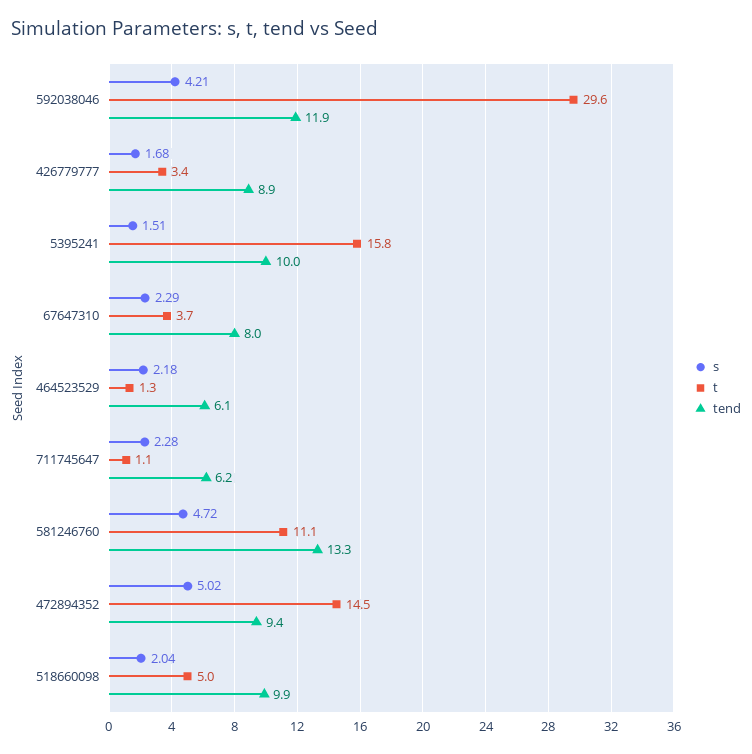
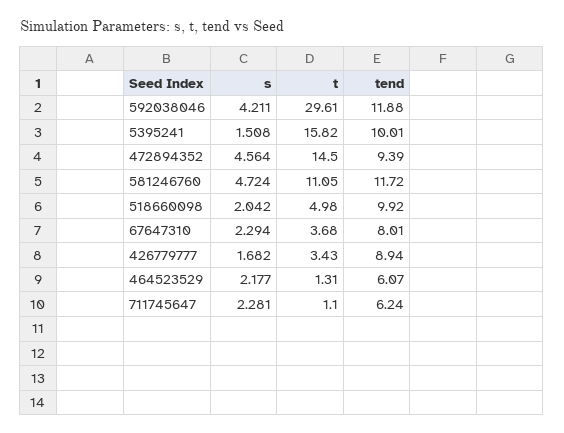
tend, 581246760: 13.3 -> 11.72
s, 472894352: 5.02 -> 4.564

